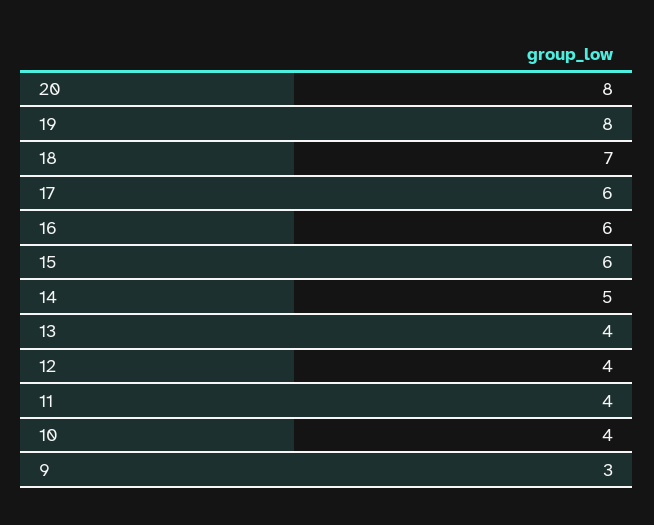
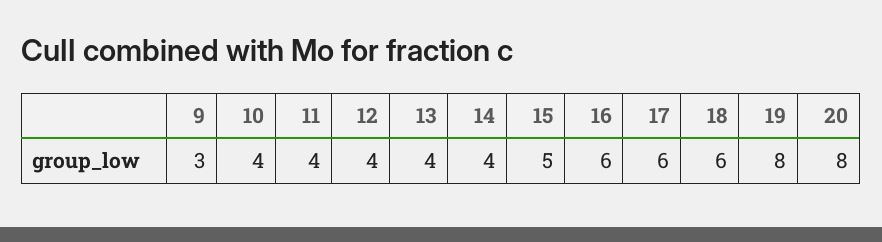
18: 7 -> 6
15: 6 -> 5
14: 5 -> 4

